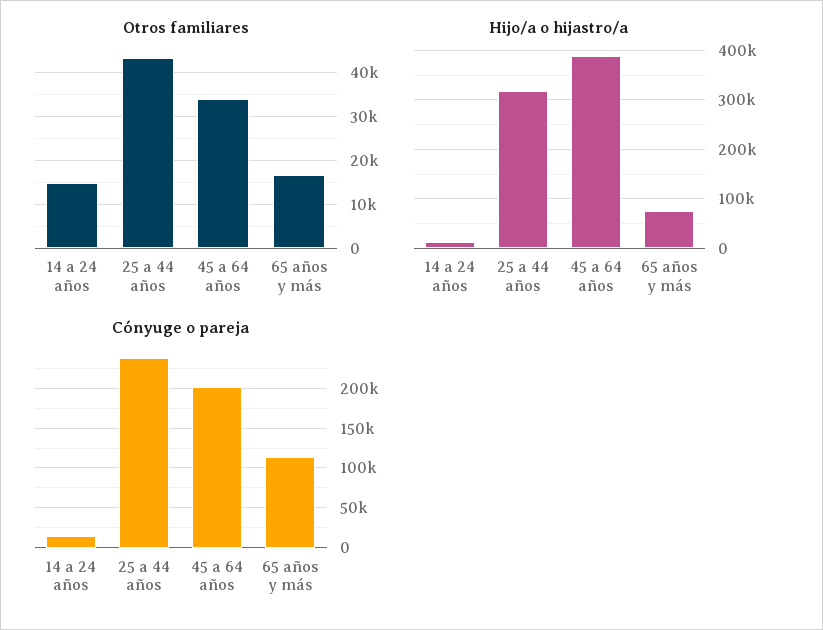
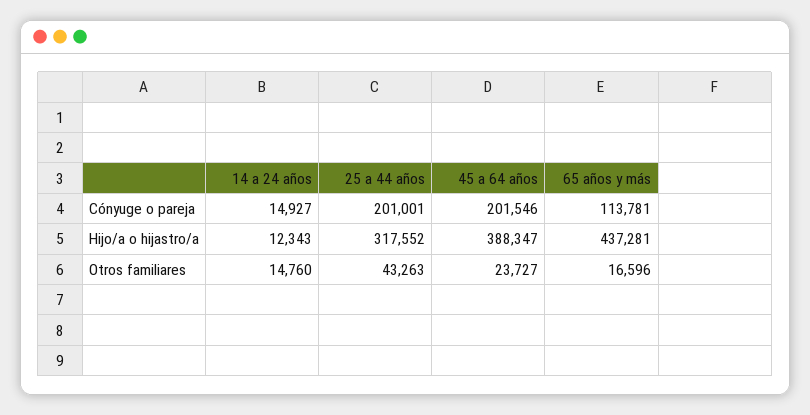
Otros familiares, 45 a 64 años: 34000 -> 23727
Hijo/a o hijastro/a, 65 años y más: 80000 -> 437281
Cónyuge o pareja, 25 a 44 años: 240000 -> 201001

